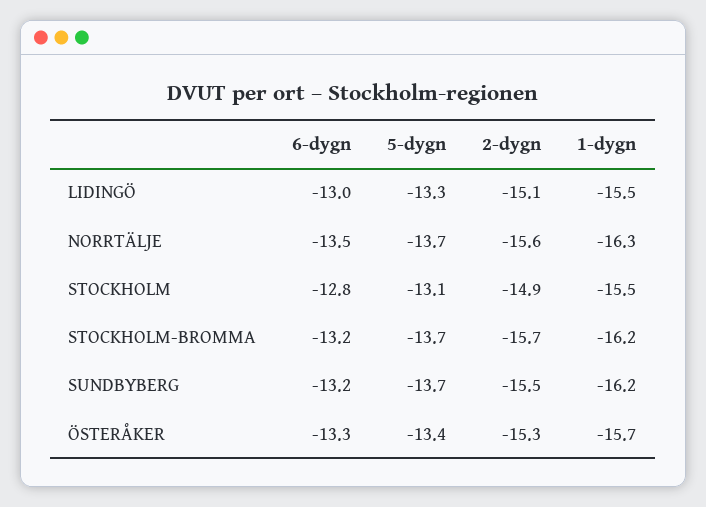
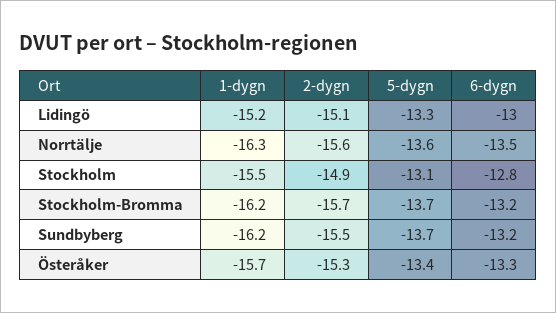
1-dygn, LIDINGÖ: -15.5 -> -15.2
5-dygn, NORRTÄLJE: -13.7 -> -13.6

